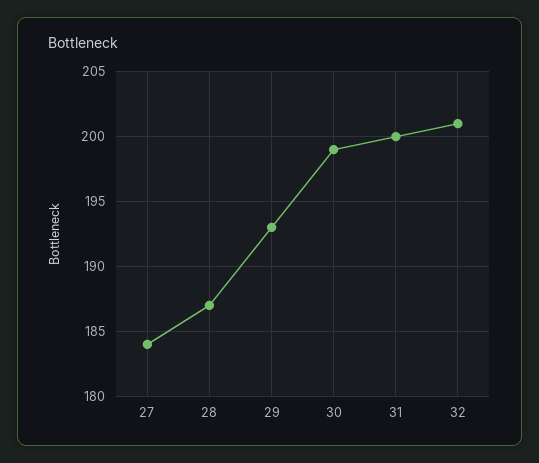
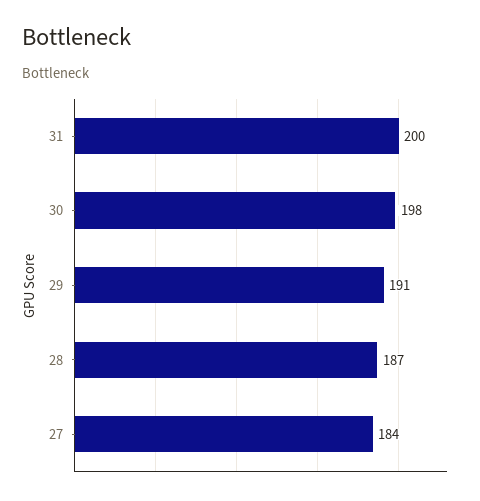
29: 193 -> 191
30: 199 -> 198
32: 201 -> none

